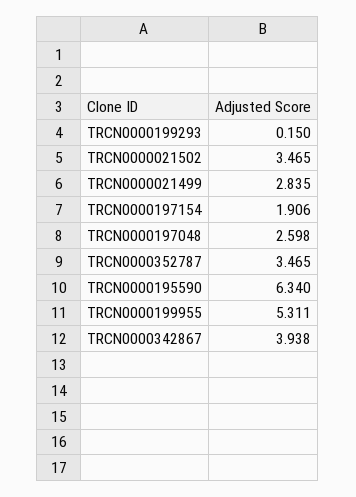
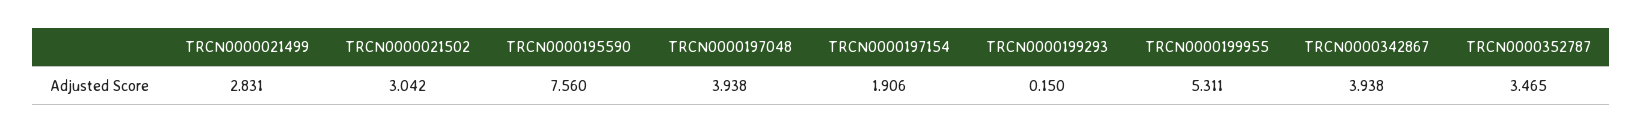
TRCN0000021502: 3.465 -> 3.042
TRCN0000021499: 2.835 -> 2.831
TRCN0000197048: 2.598 -> 3.938
TRCN0000195590: 6.34 -> 7.56

